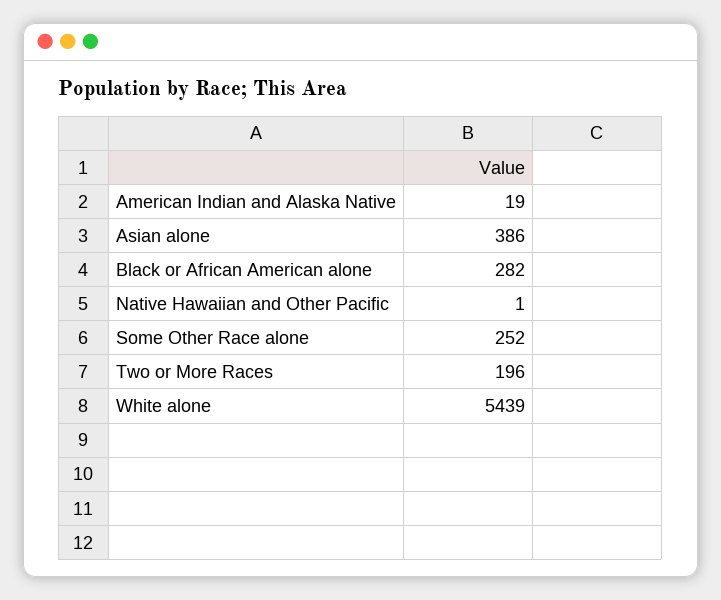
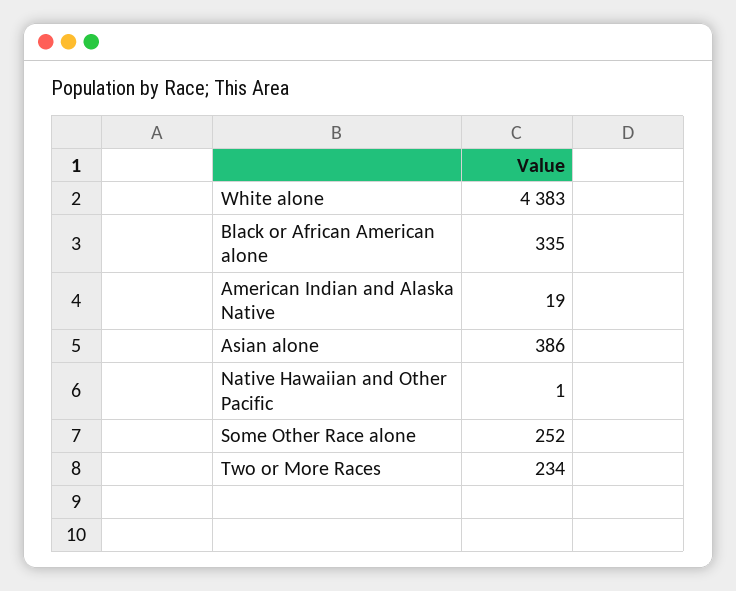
Black or African American alone: 282 -> 335
Two or More Races: 196 -> 234
White alone: 5439 -> 4383

